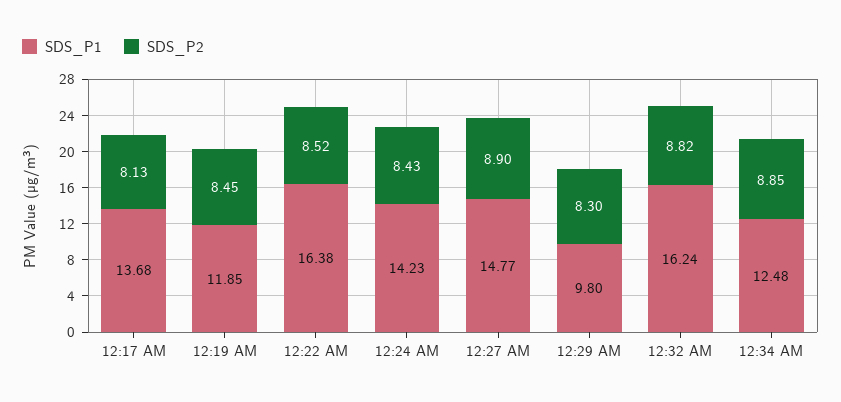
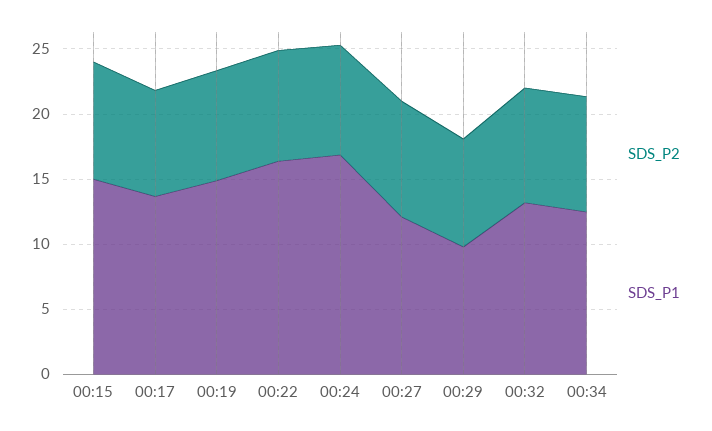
SDS_P1, 12:19 AM: 11.85 -> 15
SDS_P1, 12:24 AM: 14.23 -> 17
SDS_P1, 12:27 AM: 14.77 -> 12
SDS_P1, 12:32 AM: 16.24 -> 13
SDS_P2, 00:15: none -> 9
SDS_P1, 00:15: none -> 15

